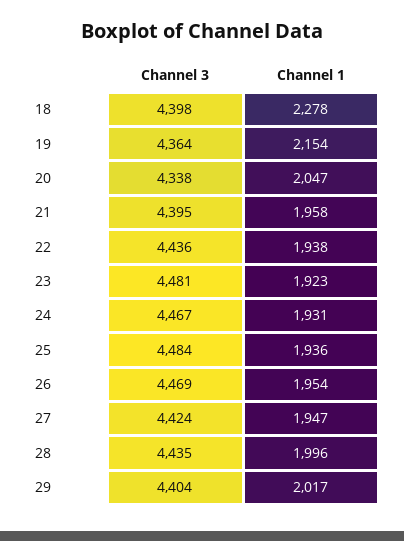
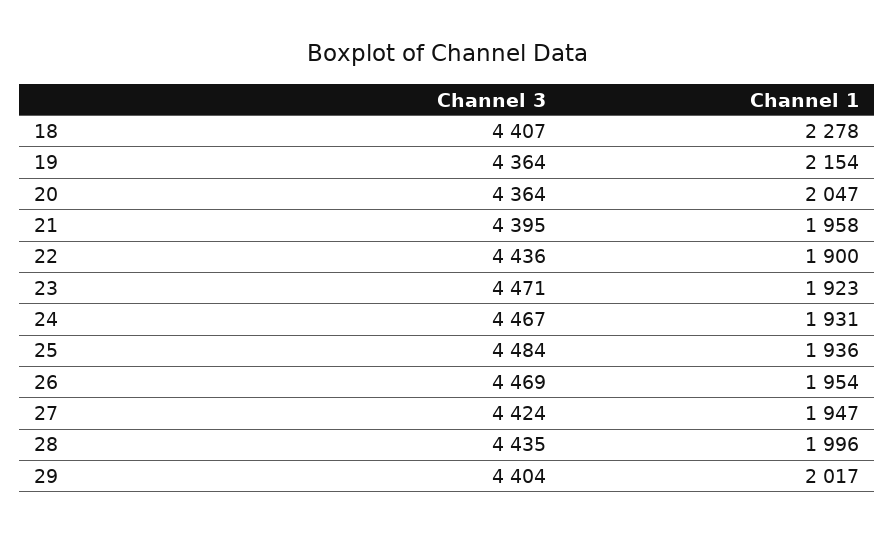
Channel 3, 18: 4398 -> 4407
Channel 3, 20: 4338 -> 4364
Channel 1, 22: 1938 -> 1900
Channel 3, 23: 4481 -> 4471

